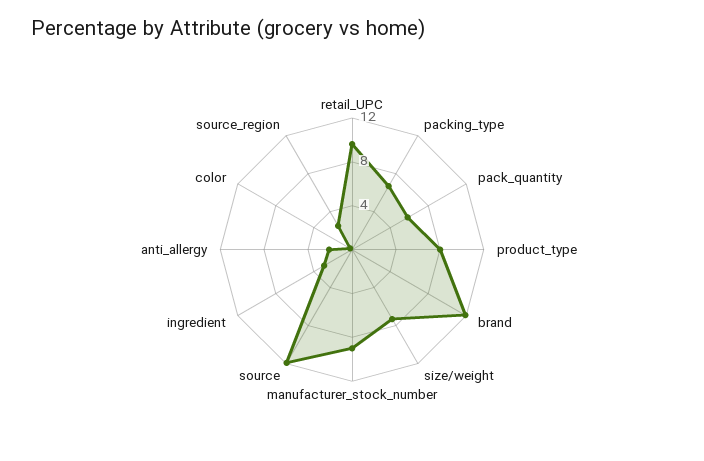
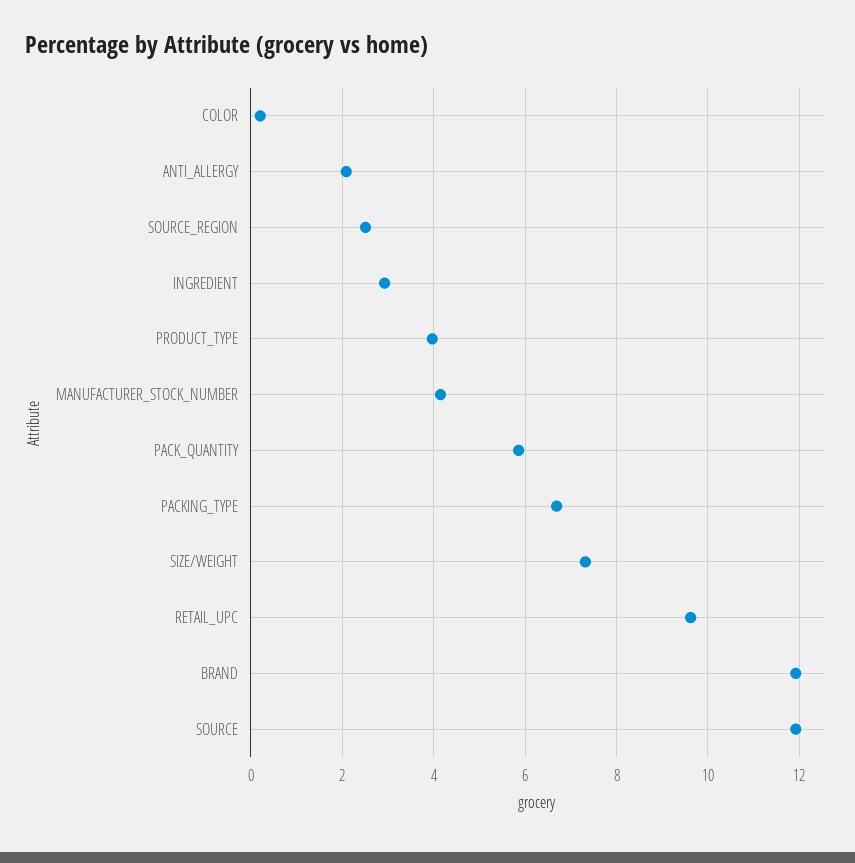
product_type: 8 -> 4
manufacturer_stock_number: 9 -> 4.2

